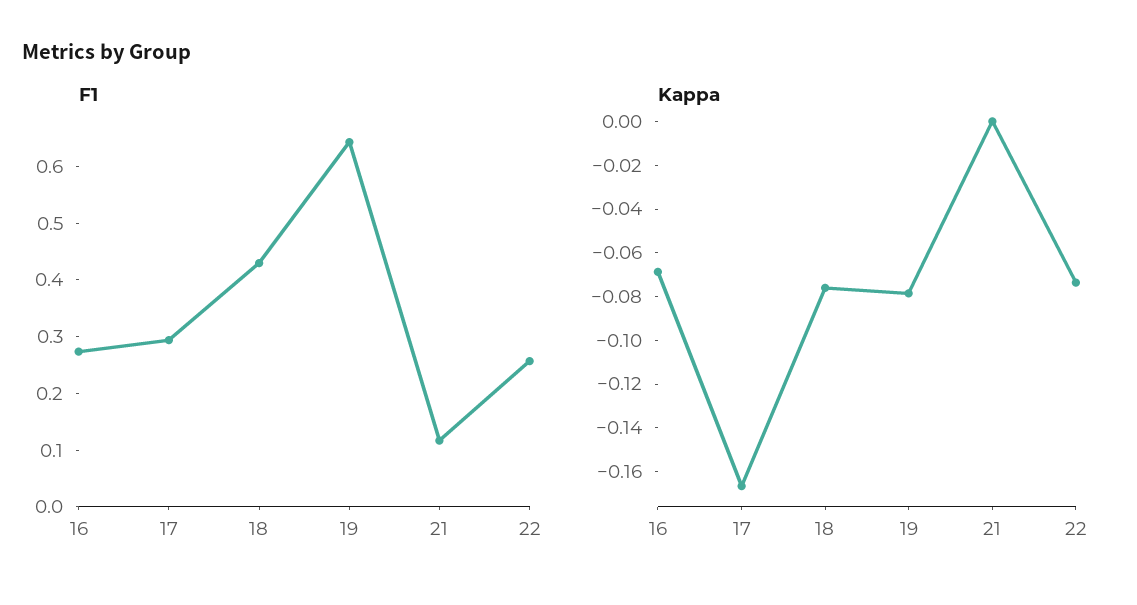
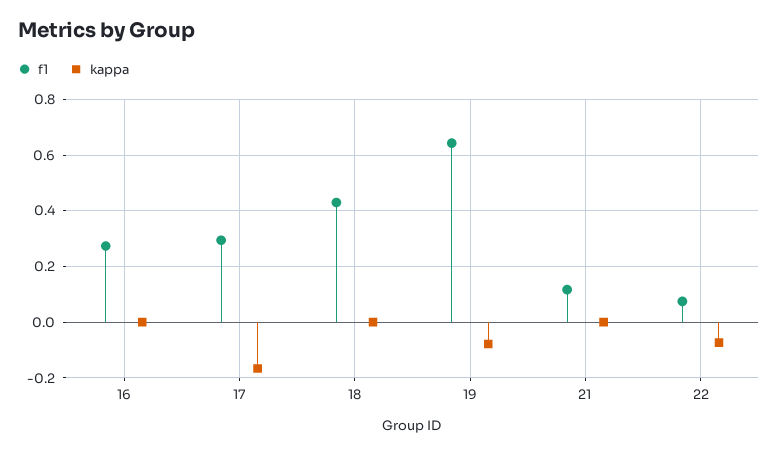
F1, 22: 0.26 -> 0.075
Kappa, 16: -0.07 -> 0
Kappa, 18: -0.075 -> 0

